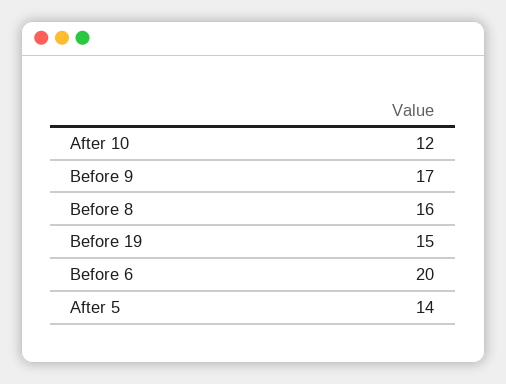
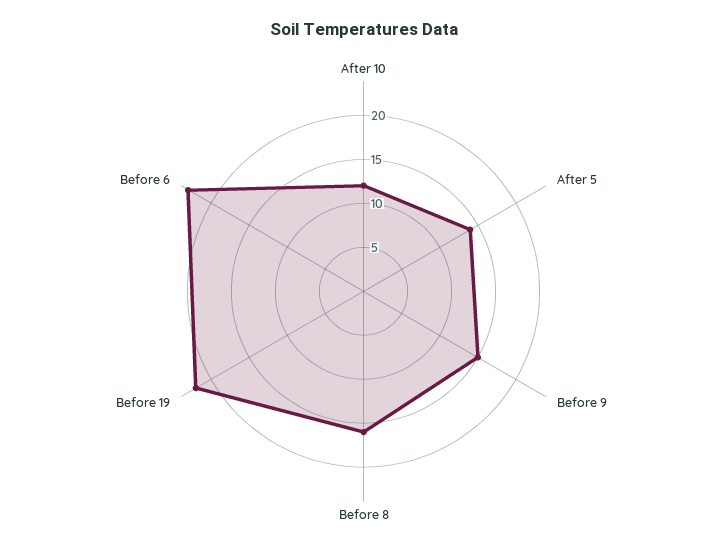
Before 9: 17 -> 15
Before 19: 15 -> 22
Before 6: 20 -> 23

